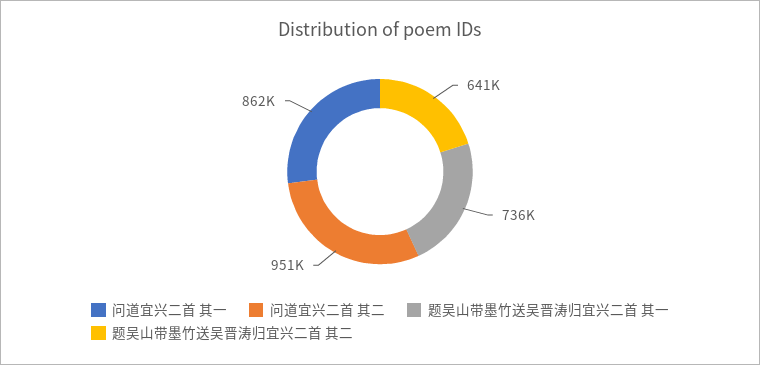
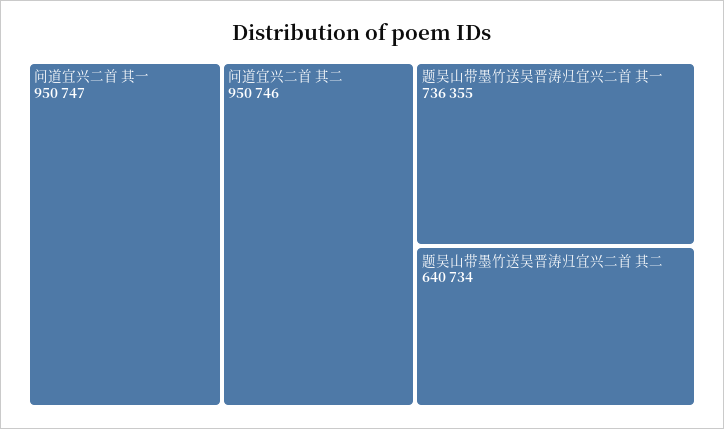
问道宜兴二首 其一: 862000 -> 950747

